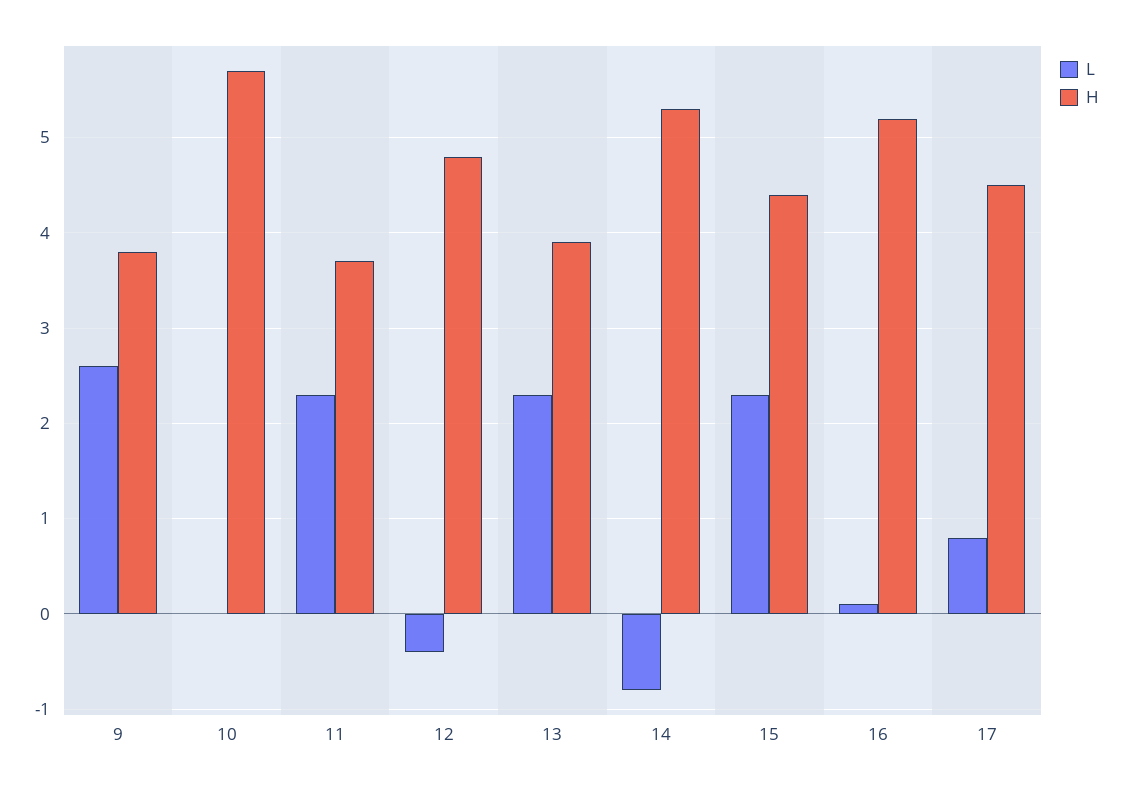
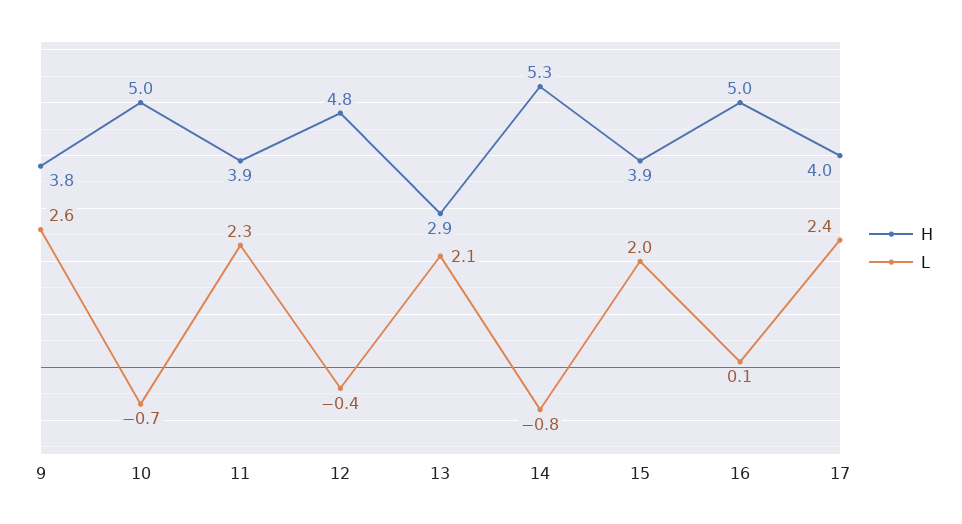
L, 10: 0 -> -0.7
H, 10: 5.7 -> 5
H, 11: 3.7 -> 3.9
L, 13: 2.3 -> 2.1
H, 13: 3.9 -> 2.9
L, 15: 2.3 -> 2
H, 15: 4.4 -> 3.9
H, 16: 5.2 -> 5
L, 17: 0.8 -> 2.4
H, 17: 4.5 -> 4

